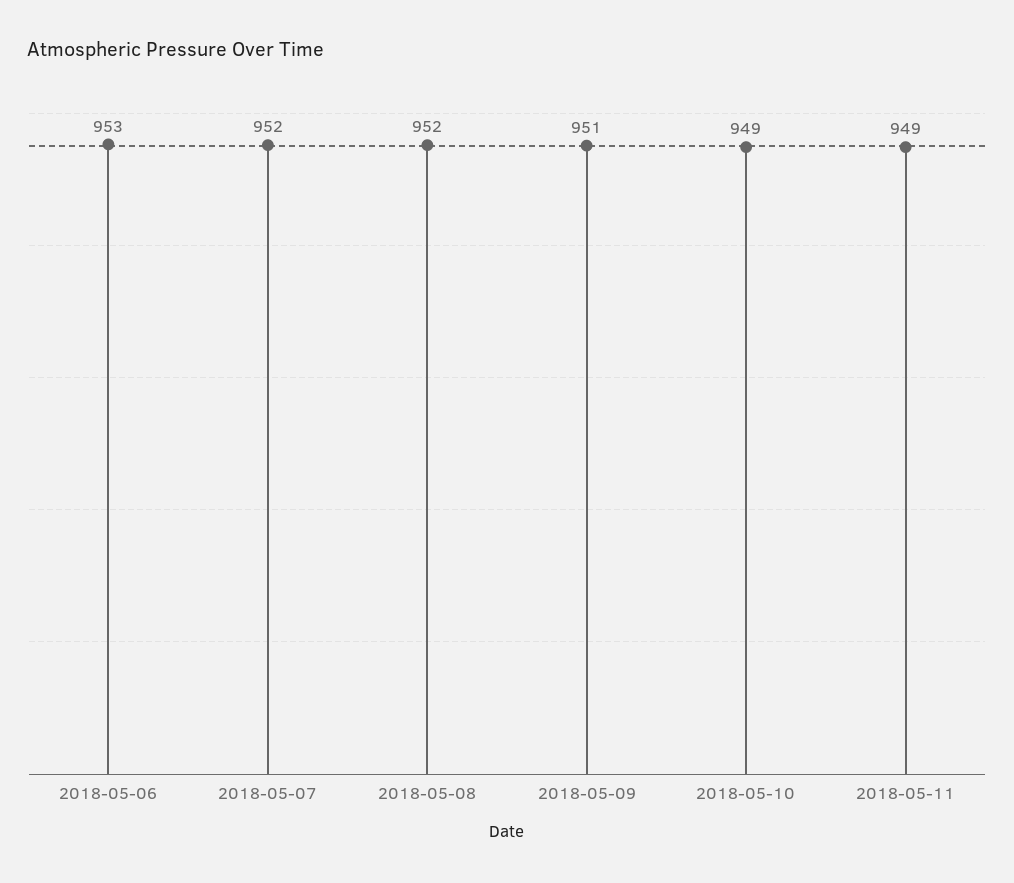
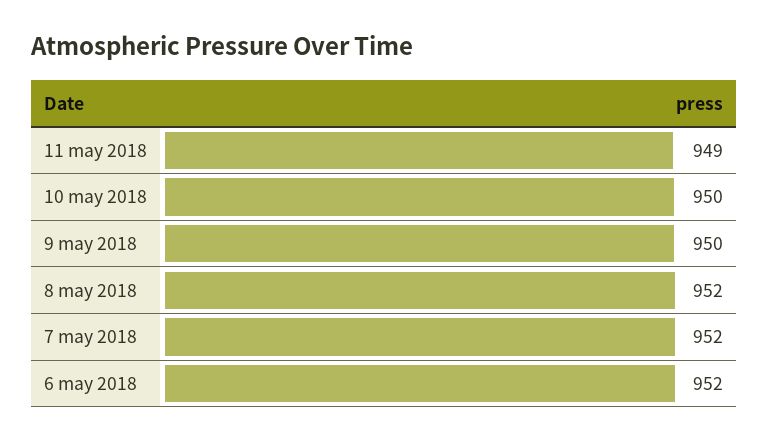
2018-05-06: 953 -> 952
2018-05-09: 951 -> 950
2018-05-10: 949 -> 950

